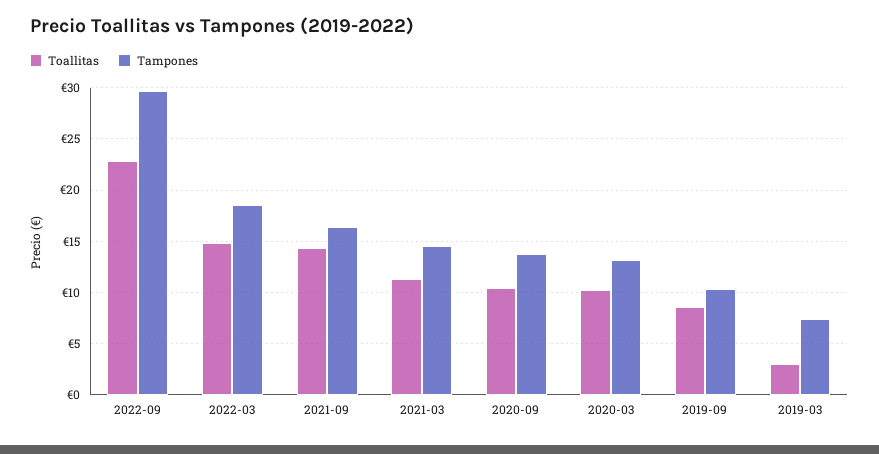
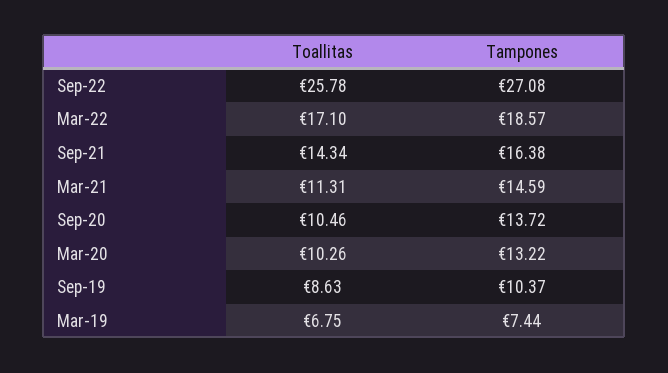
Toallitas, 2022-09: 23 -> 25.78
Tampones, 2022-09: 30 -> 27.08
Toallitas, 2022-03: 15 -> 17.1
Toallitas, 2019-03: 3 -> 6.75

